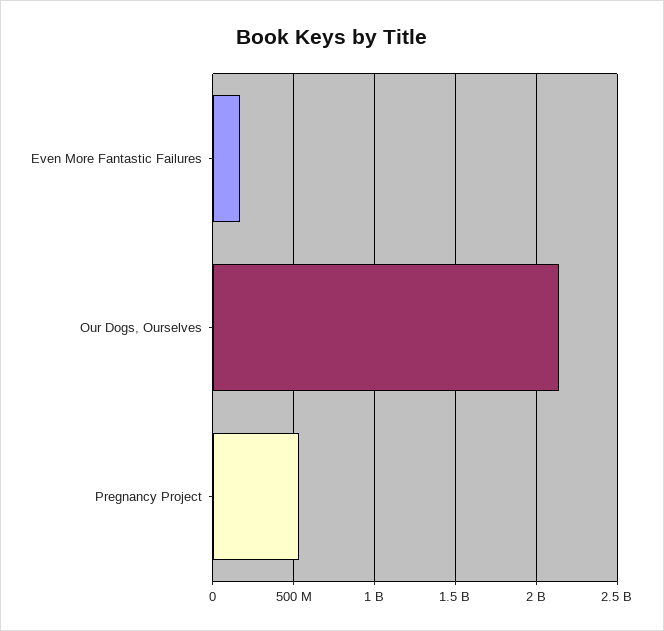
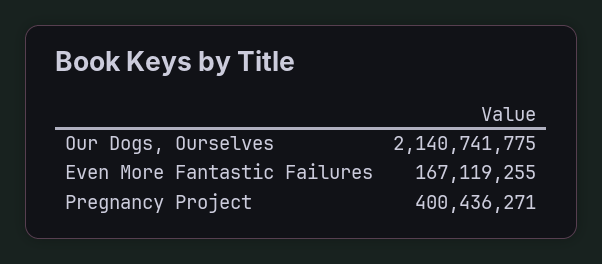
Pregnancy Project: 550000000 -> 400436271

